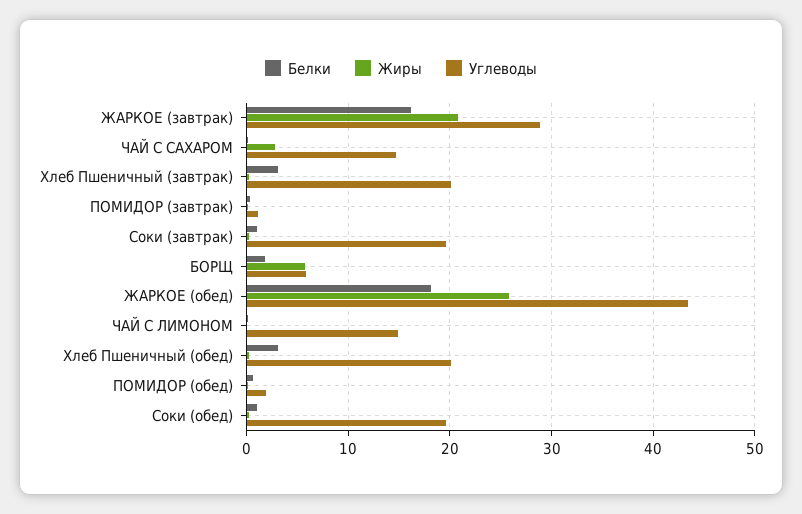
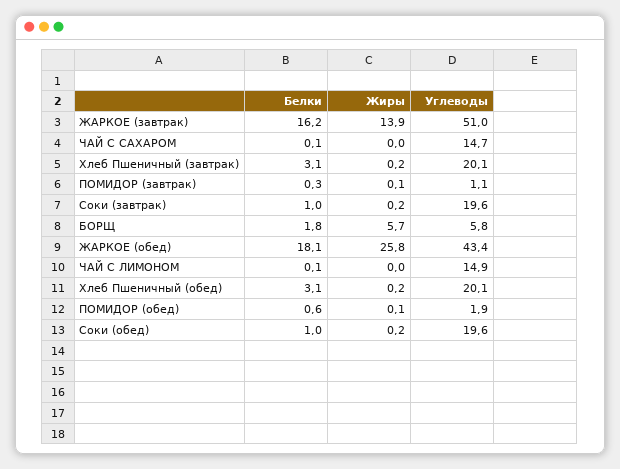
Жиры, ЖАРКОЕ (завтрак): 21 -> 13.9
Углеводы, ЖАРКОЕ (завтрак): 29 -> 51
Жиры, ЧАЙ С САХАРОМ: 3 -> 0

